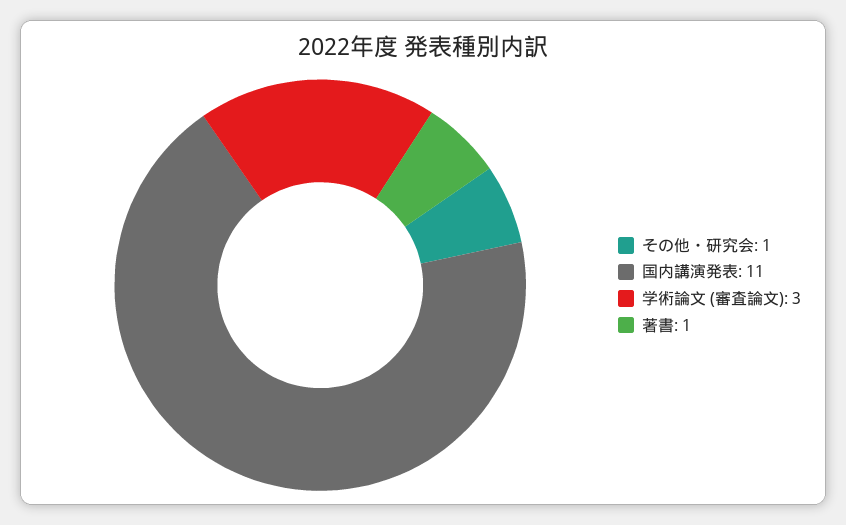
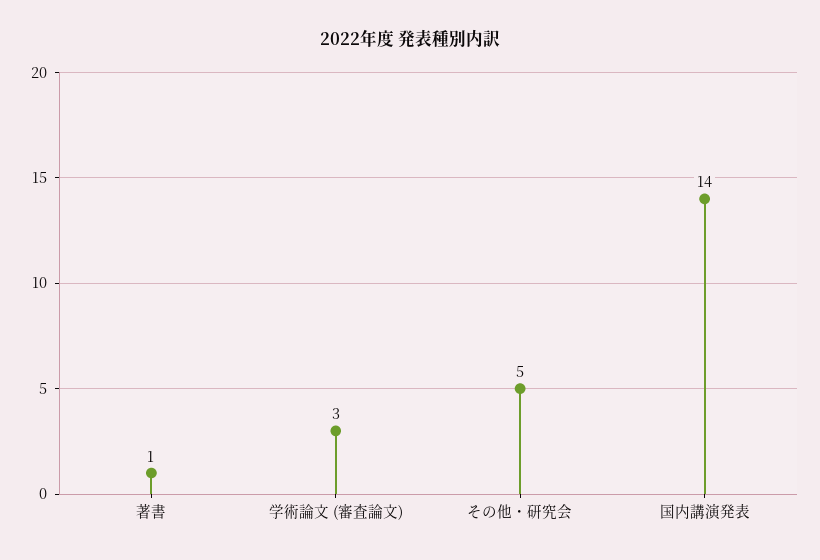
その他・研究会: 1 -> 5
国内講演発表: 11 -> 14

